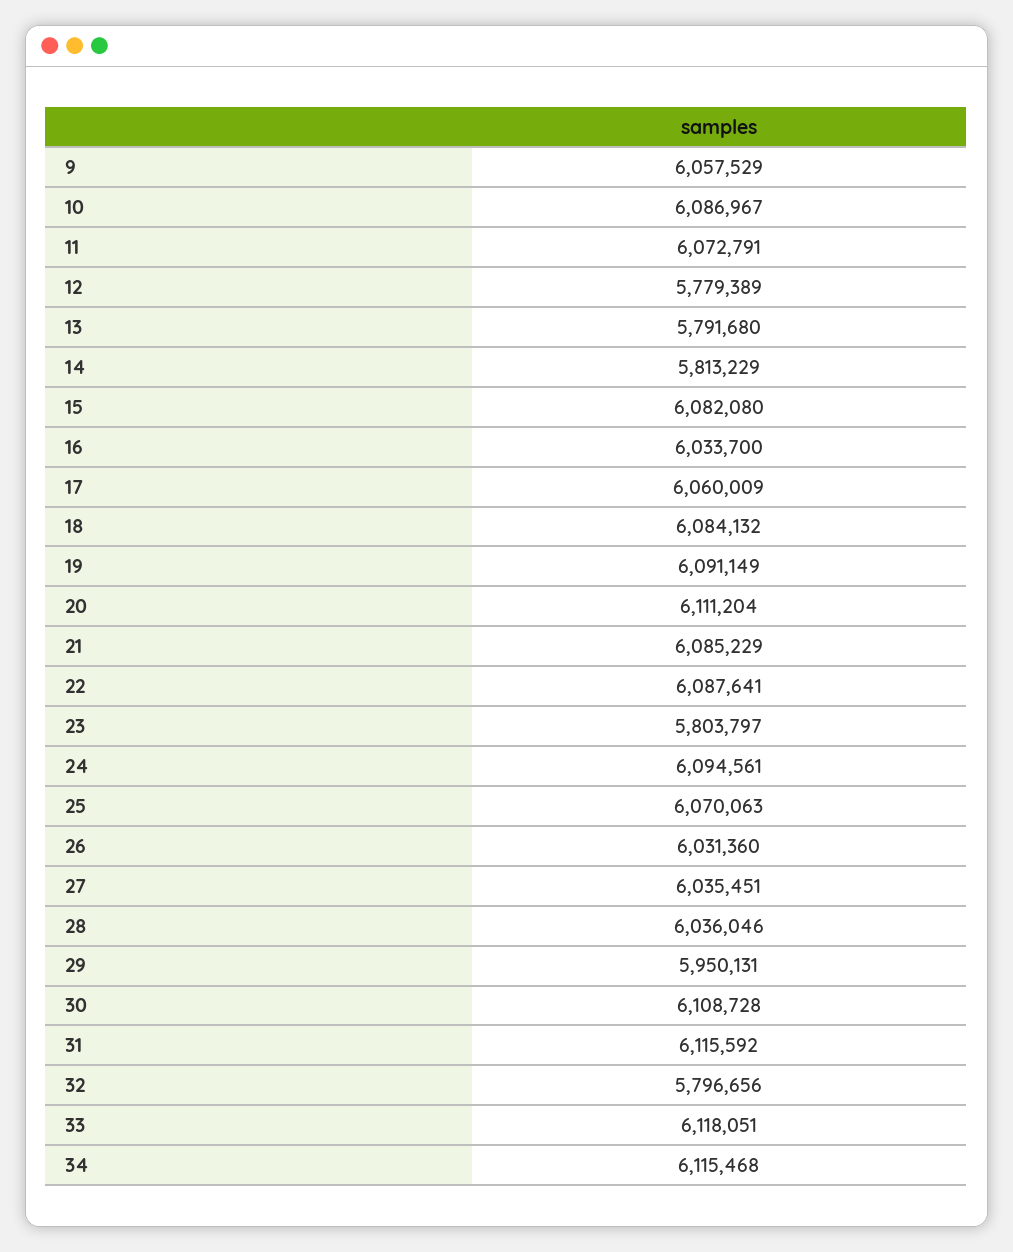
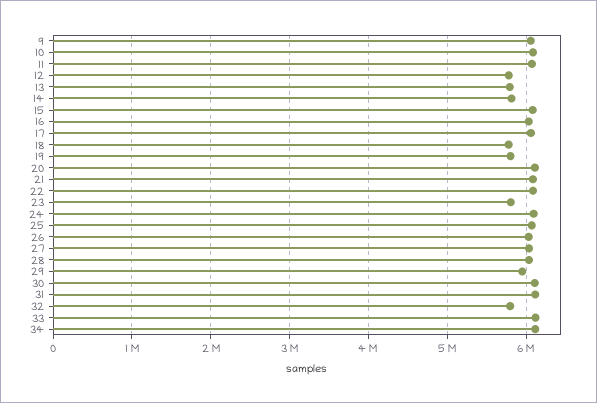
18: 6084132 -> 5800000
19: 6091149 -> 5800000

